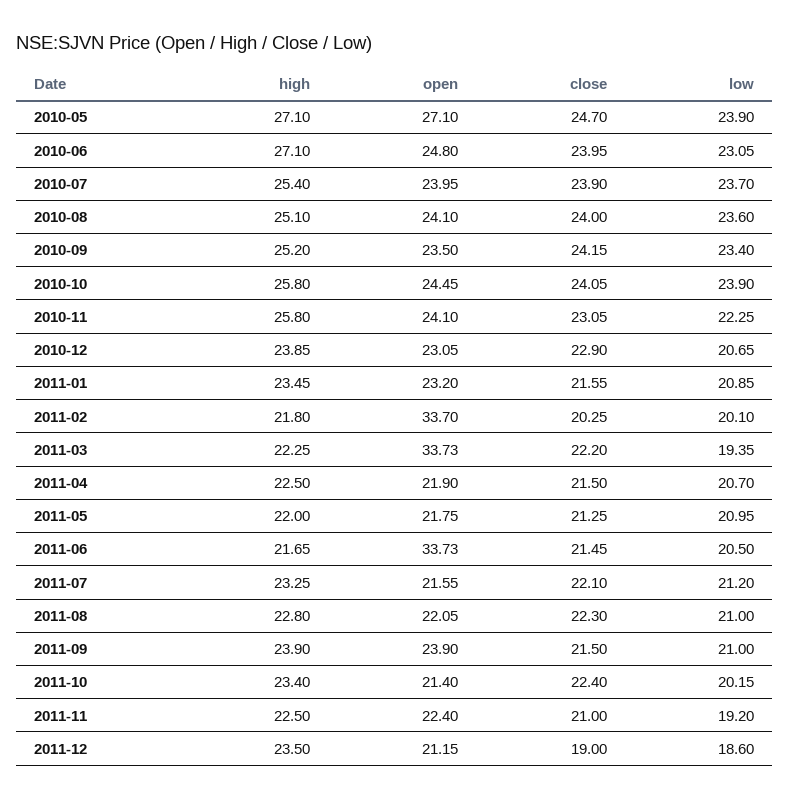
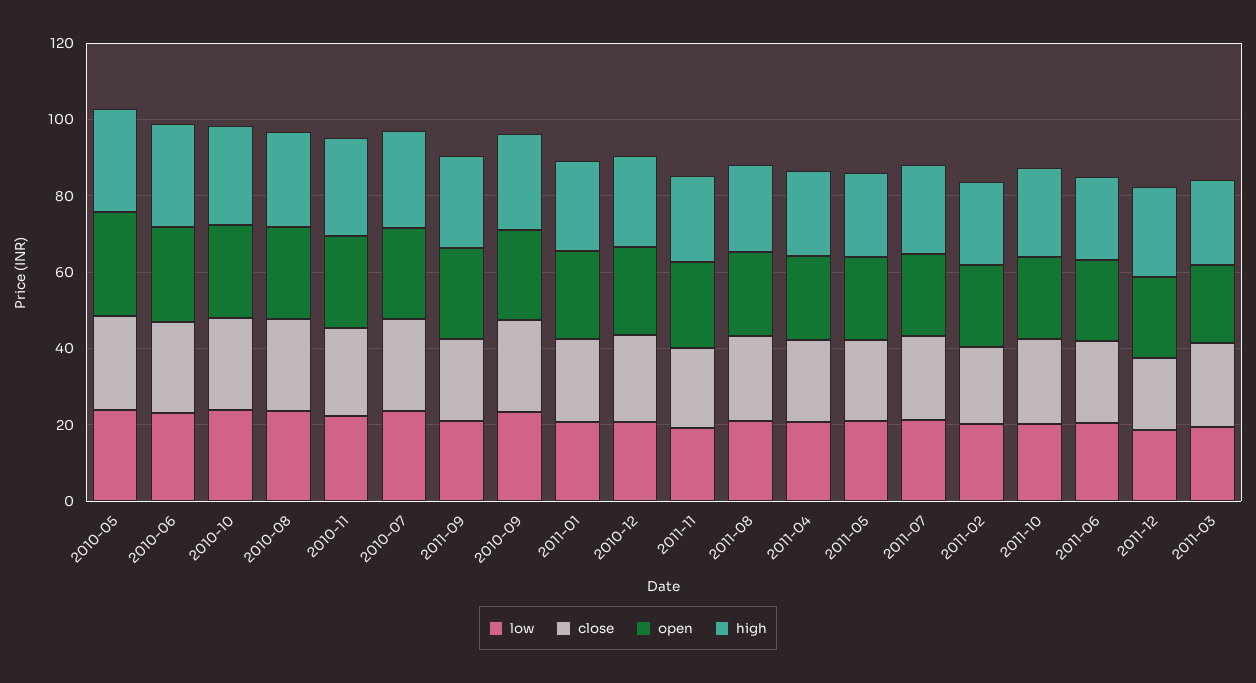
open, 2011-02: 33.7 -> 20
open, 2011-03: 33.73 -> 20
open, 2011-06: 33.73 -> 20

